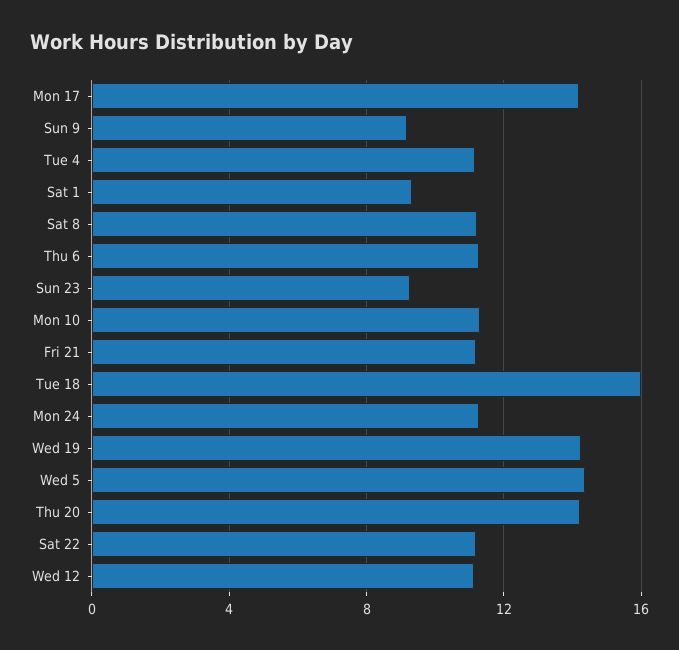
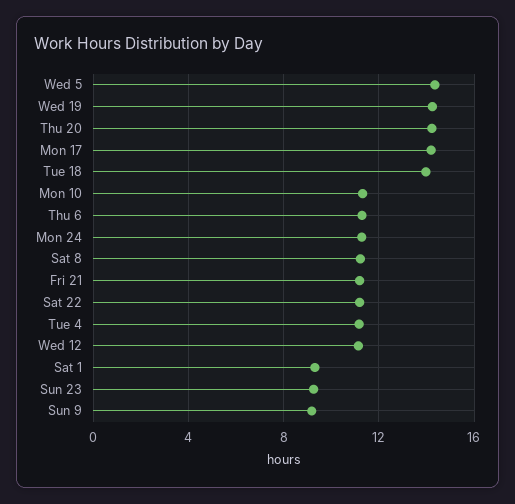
Tue 18: 16 -> 14

